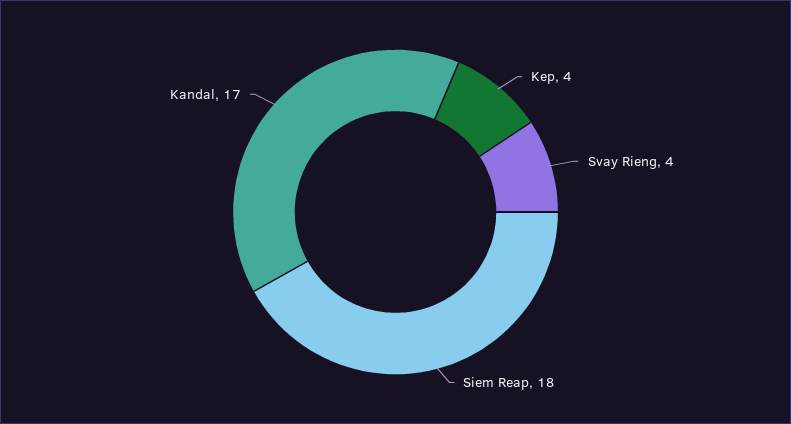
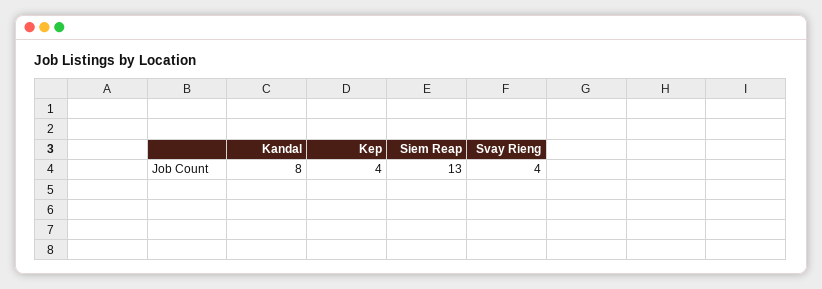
Siem Reap: 18 -> 13
Kandal: 17 -> 8

